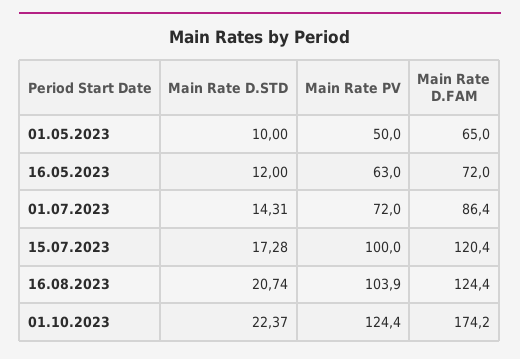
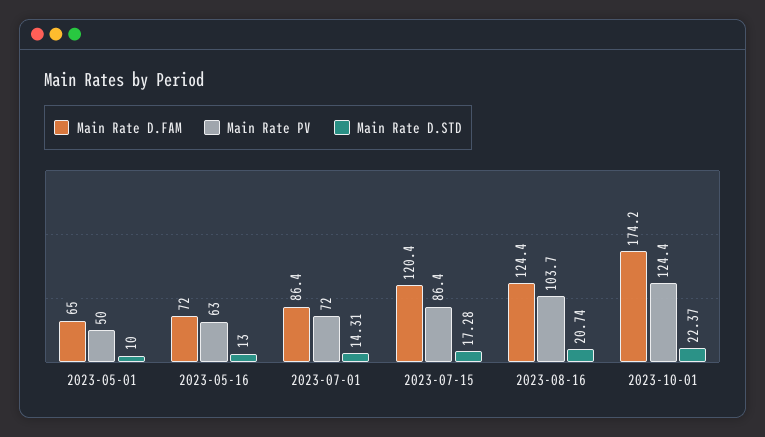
Main Rate D.STD, 16.05.2023: 12 -> 13
Main Rate PV, 15.07.2023: 100 -> 86.4
Main Rate PV, 16.08.2023: 103.9 -> 103.7

